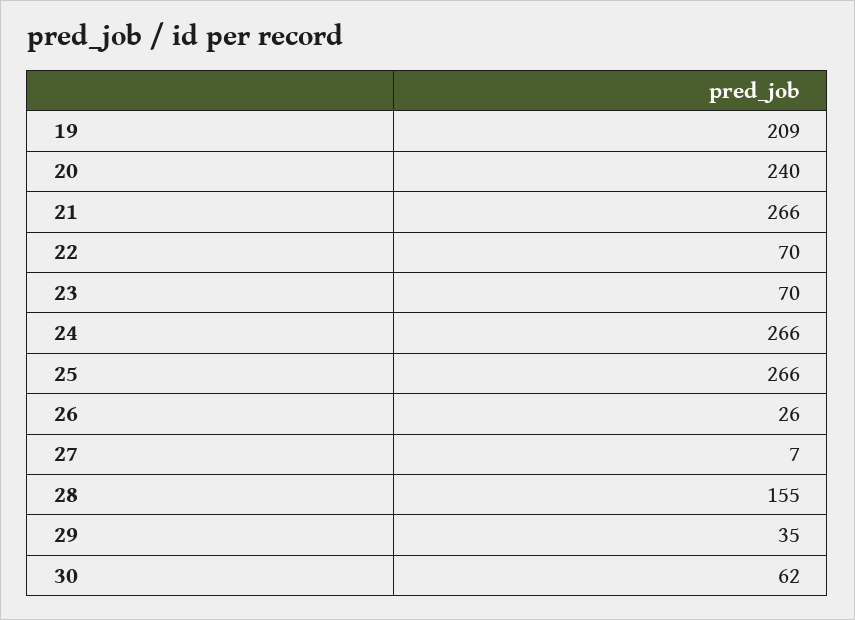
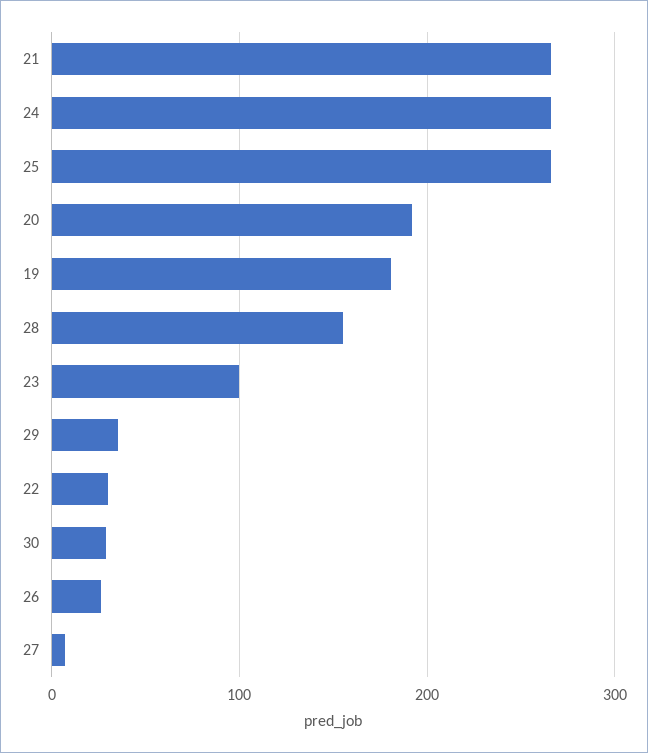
19: 209 -> 180
20: 240 -> 190
22: 70 -> 30
23: 70 -> 100
30: 62 -> 30

